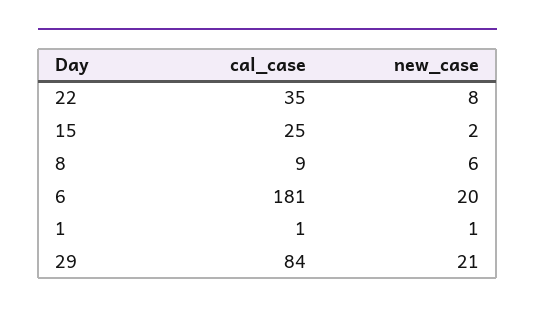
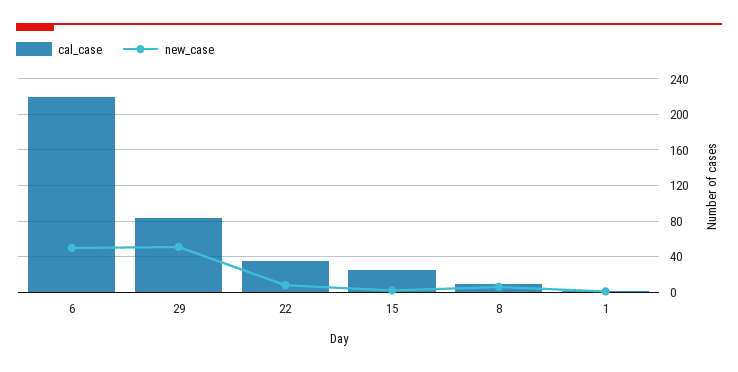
cal_case, 6: 181 -> 220
new_case, 6: 20 -> 50
new_case, 29: 21 -> 50

